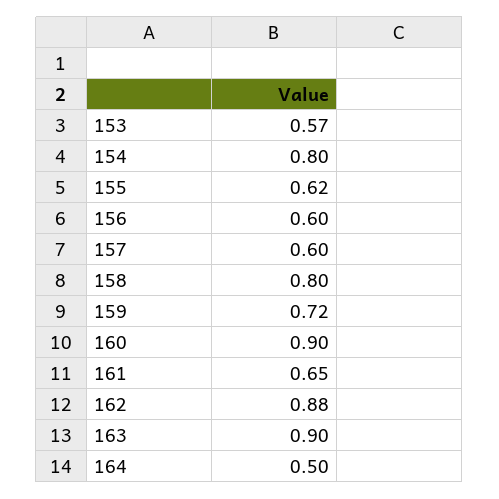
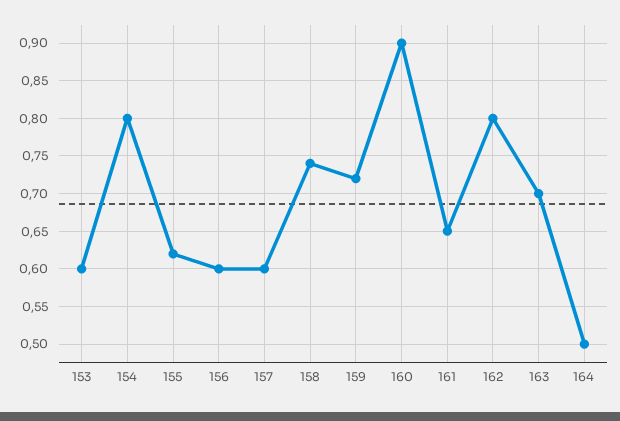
153: 0.57 -> 0.6
158: 0.8 -> 0.74
162: 0.88 -> 0.8
163: 0.9 -> 0.7

